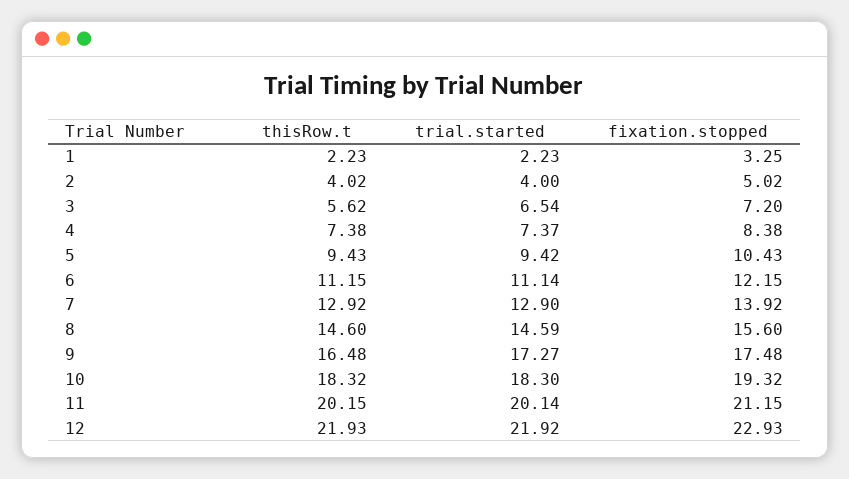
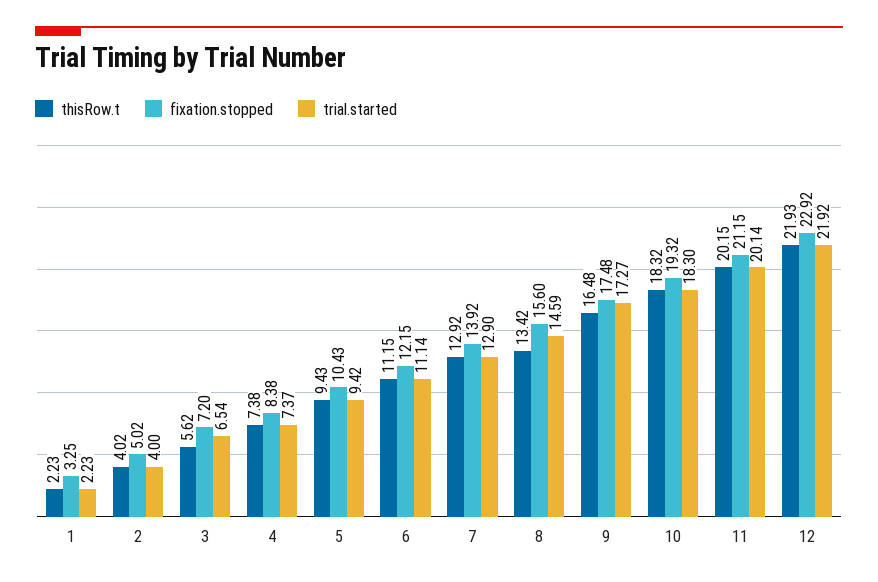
thisRow.t, 8: 14.6 -> 13.42
fixation.stopped, 12: 22.93 -> 22.92

